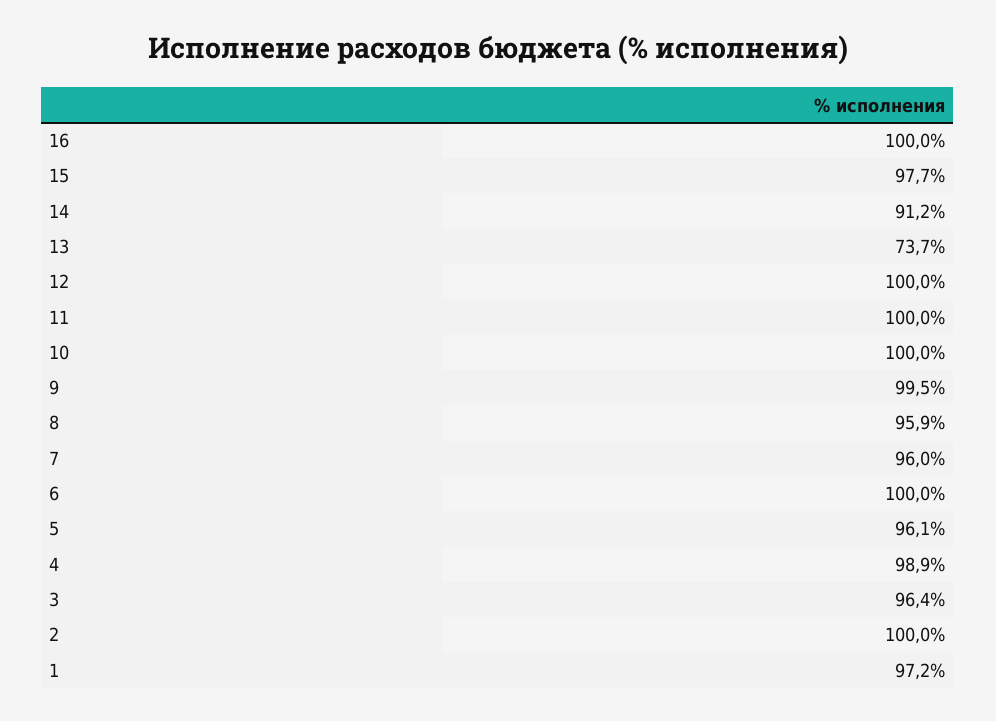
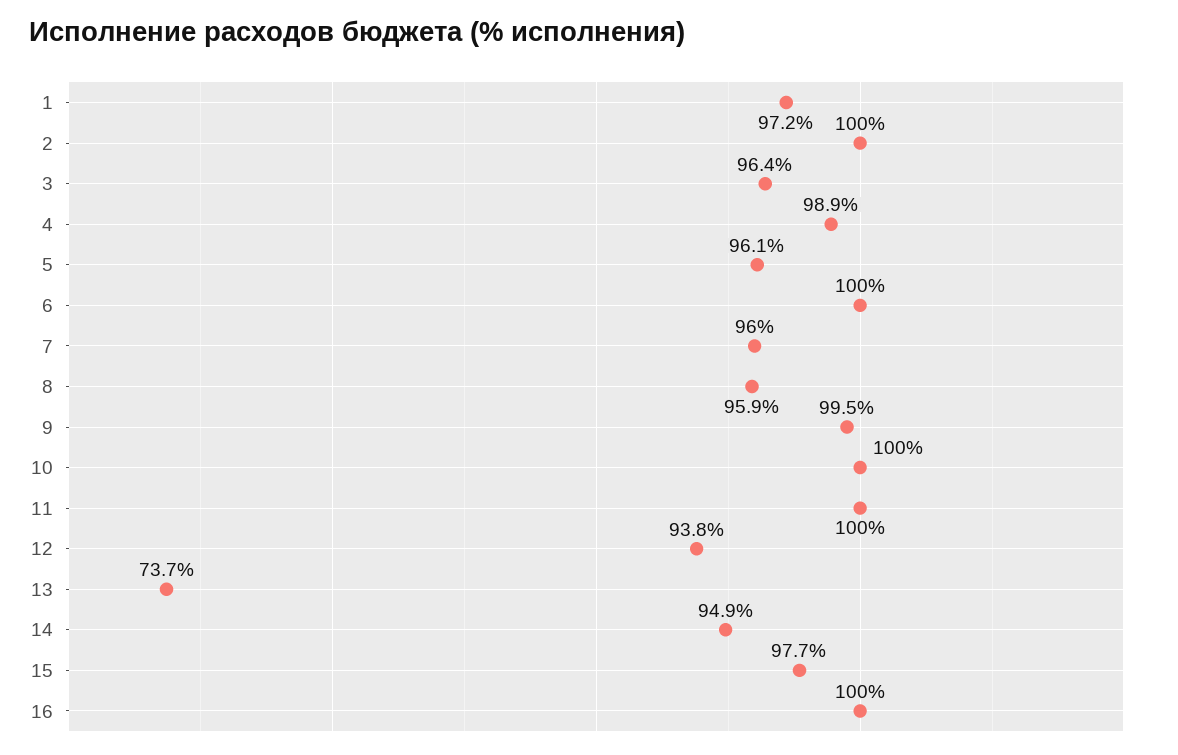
14: 91.2 -> 94.9
12: 100 -> 93.8

